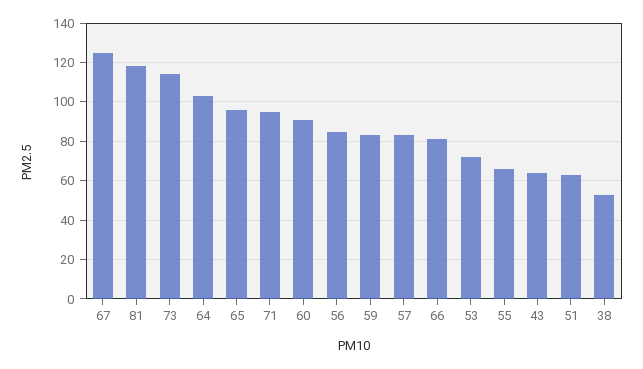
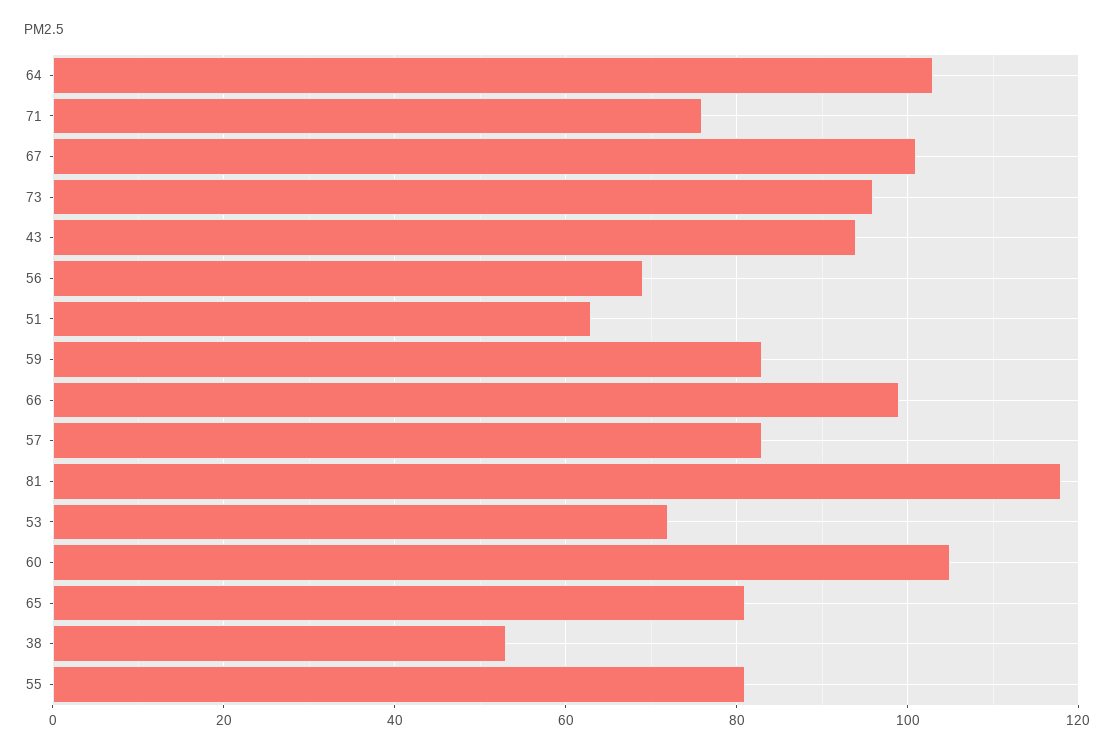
67: 125 -> 100
73: 115 -> 95
65: 95 -> 80
71: 95 -> 75
60: 90 -> 105
56: 85 -> 70
66: 80 -> 100
55: 65 -> 80
43: 65 -> 95

